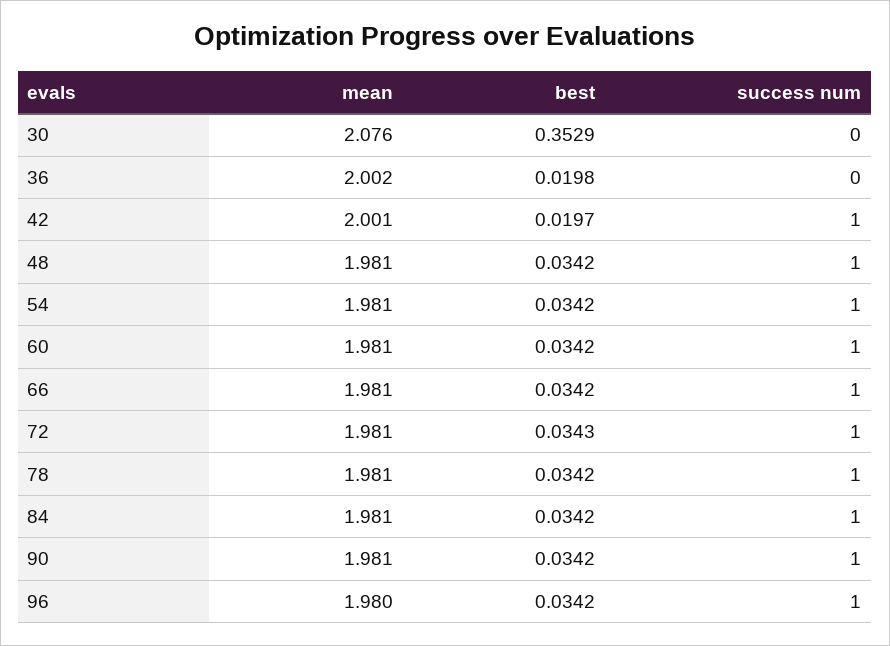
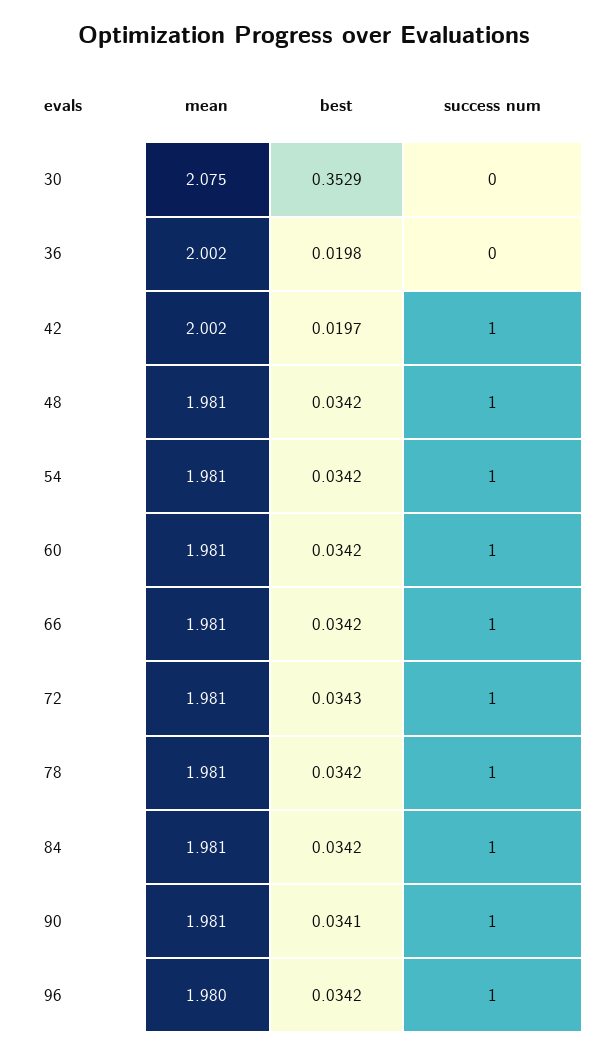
mean, 30: 2.076 -> 2.075
mean, 42: 2.001 -> 2.002
best, 90: 0.0342 -> 0.0341

